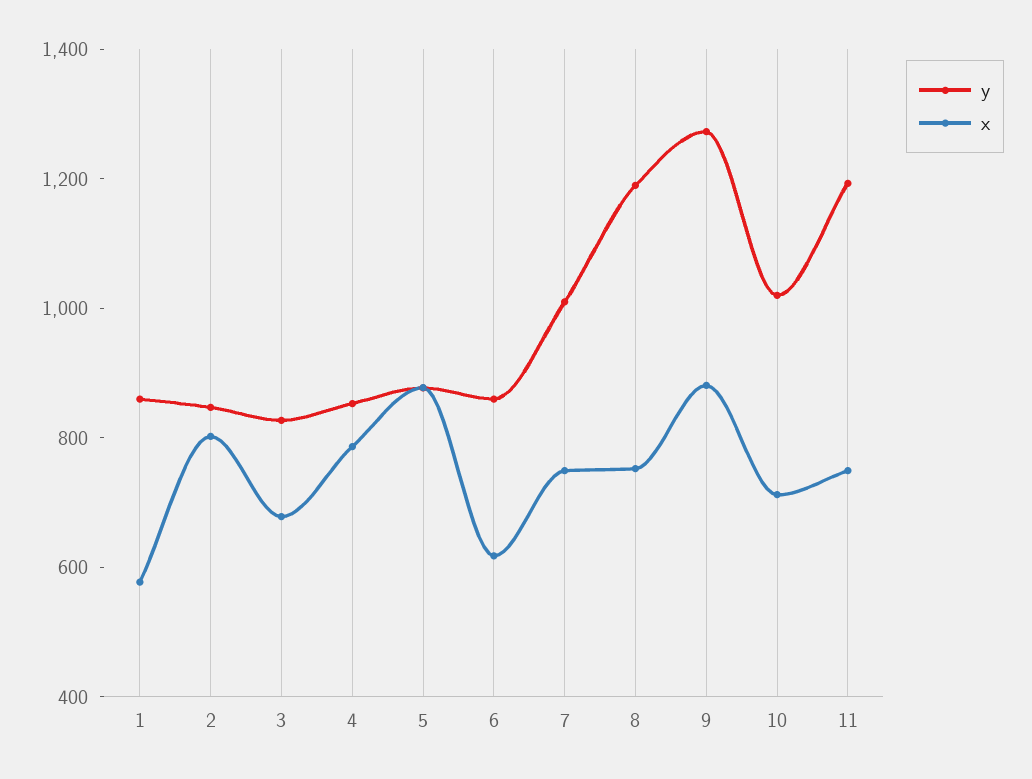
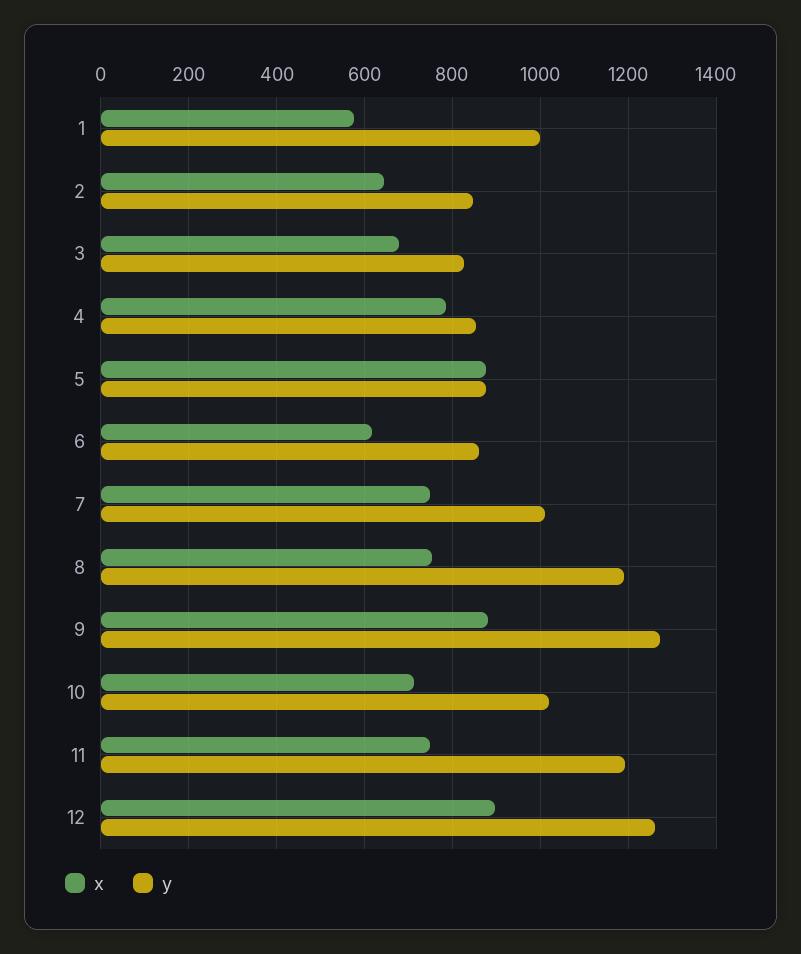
y, 1: 850 -> 1000
x, 2: 800 -> 640
x, 12: none -> 900
y, 12: none -> 1260

